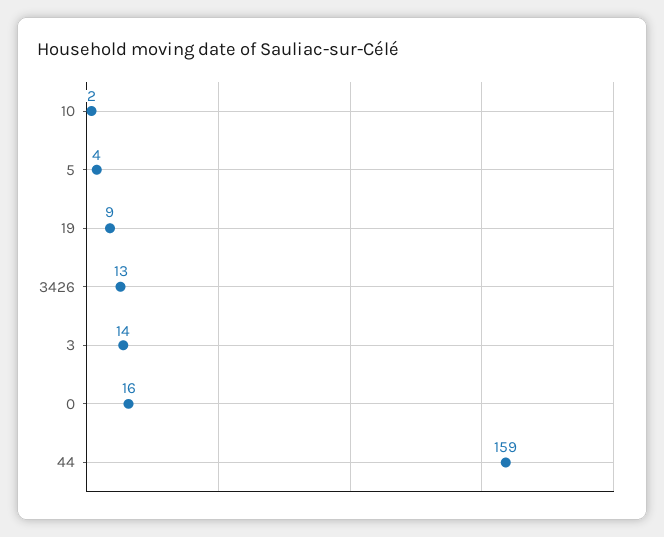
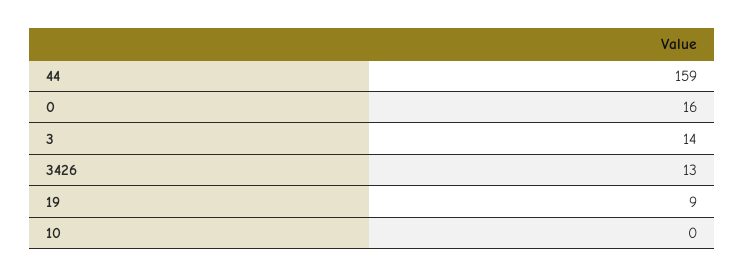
10: 2 -> 0
5: 4 -> none

